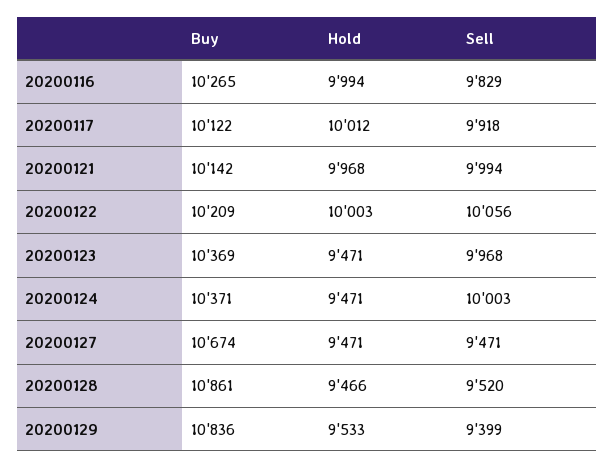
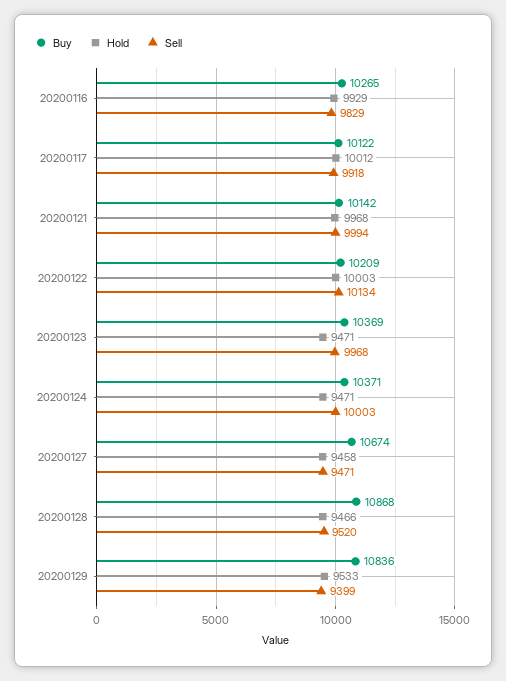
Hold, 20200116: 9994 -> 9929
Sell, 20200122: 10056 -> 10134
Hold, 20200127: 9471 -> 9458
Buy, 20200128: 10861 -> 10868

